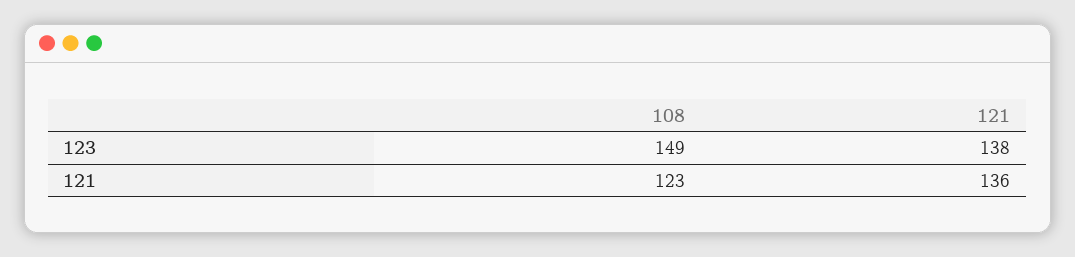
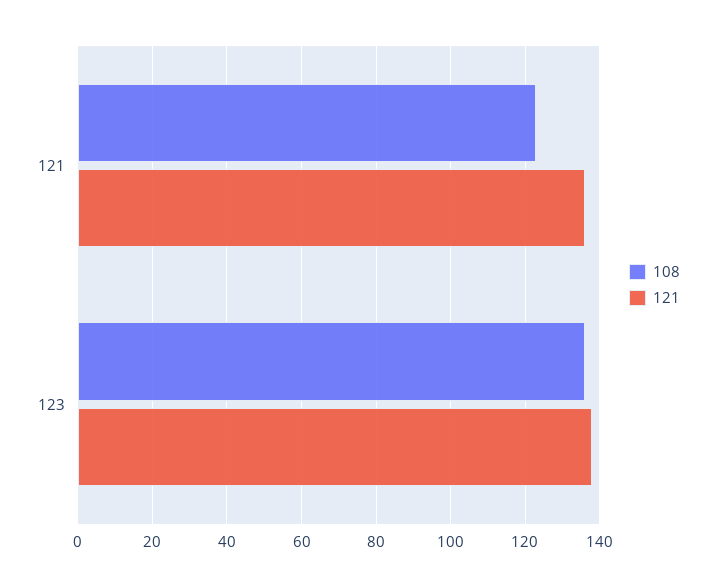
108, 123: 149 -> 135

